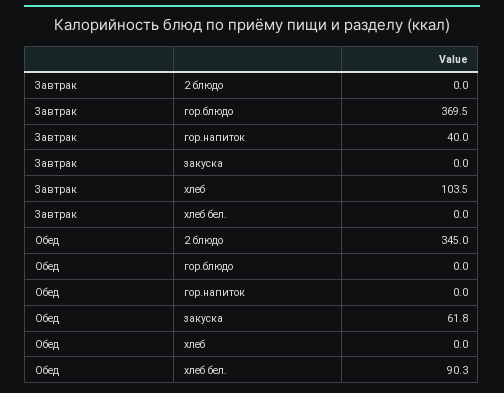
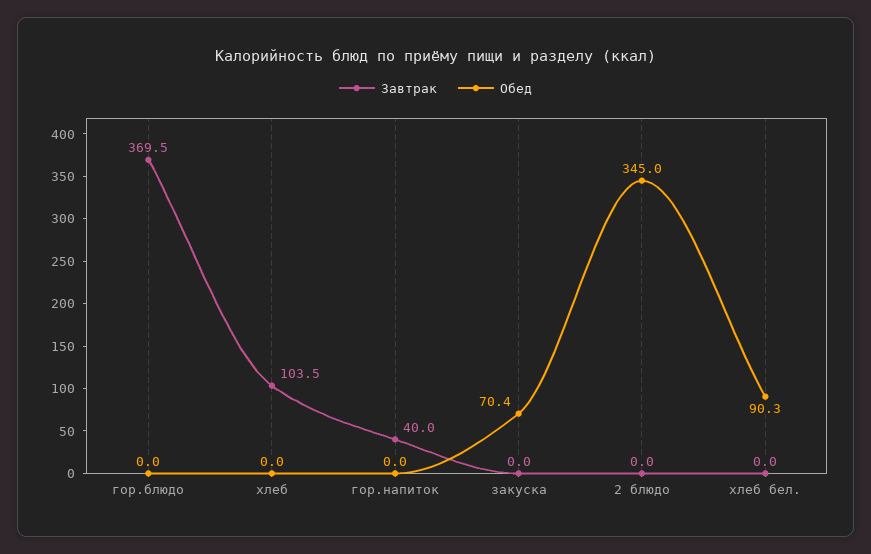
Обед, закуска: 61.8 -> 70.4

